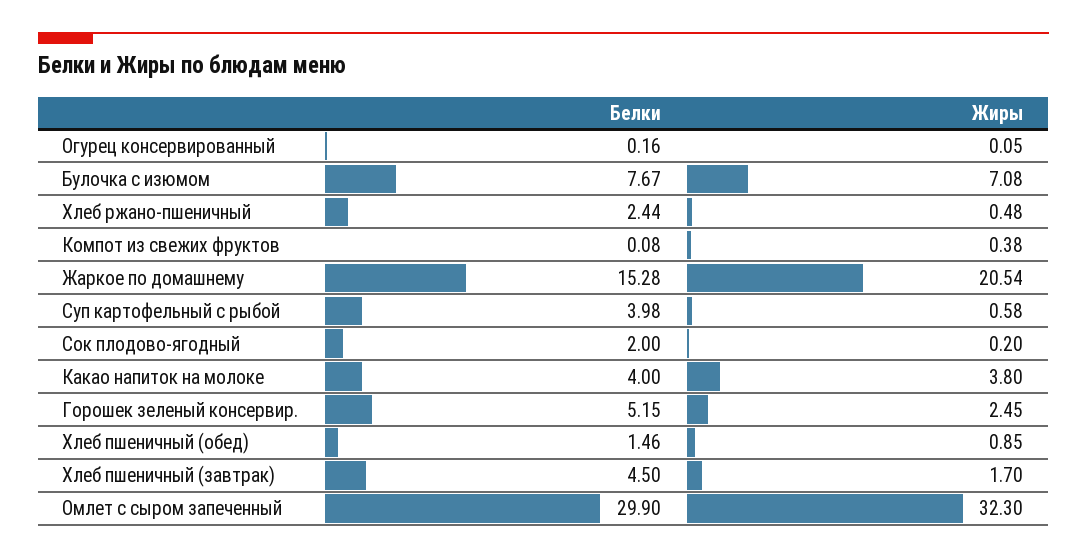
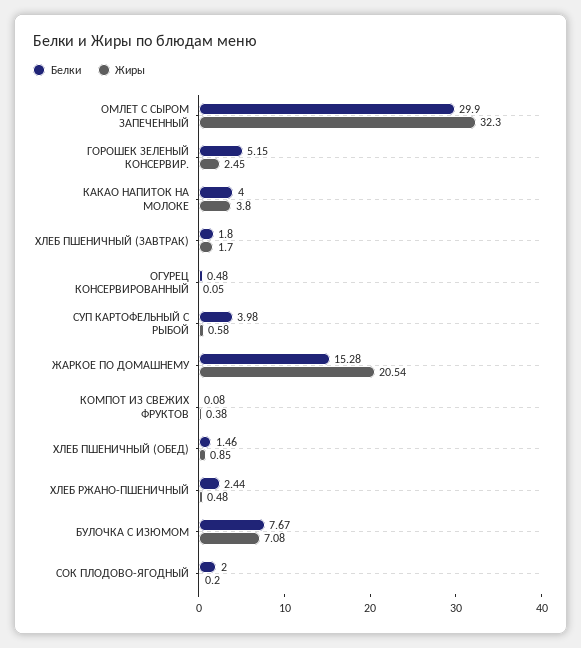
Белки, Огурец консервированный: 0.16 -> 0.48
Белки, Хлеб пшеничный (завтрак): 4.5 -> 1.8

